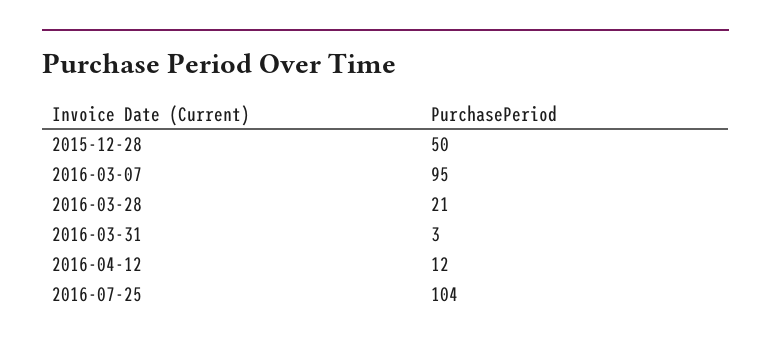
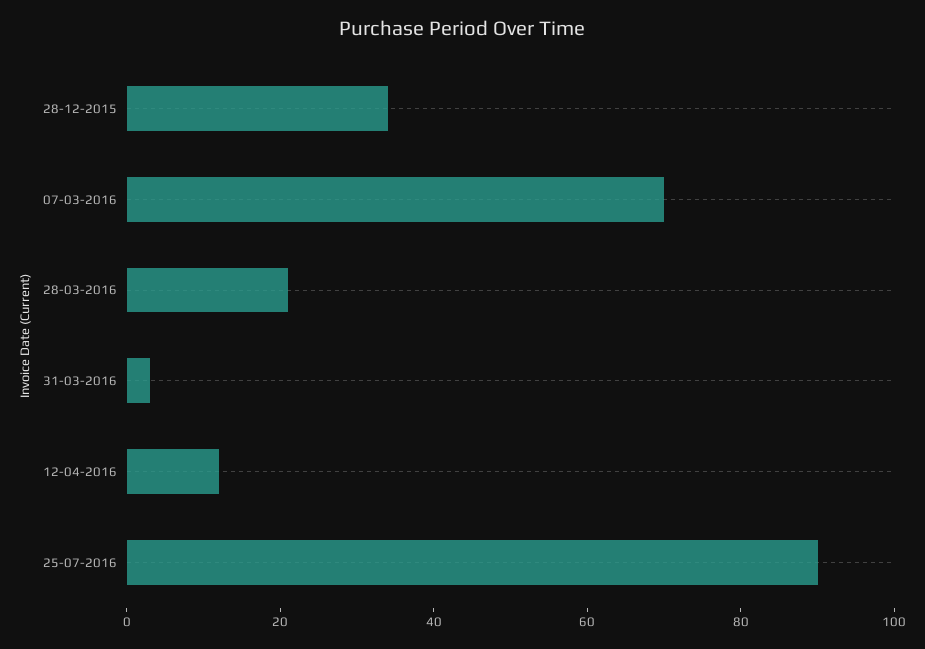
2015-12-28: 50 -> 35
2016-03-07: 95 -> 70
2016-07-25: 104 -> 90

